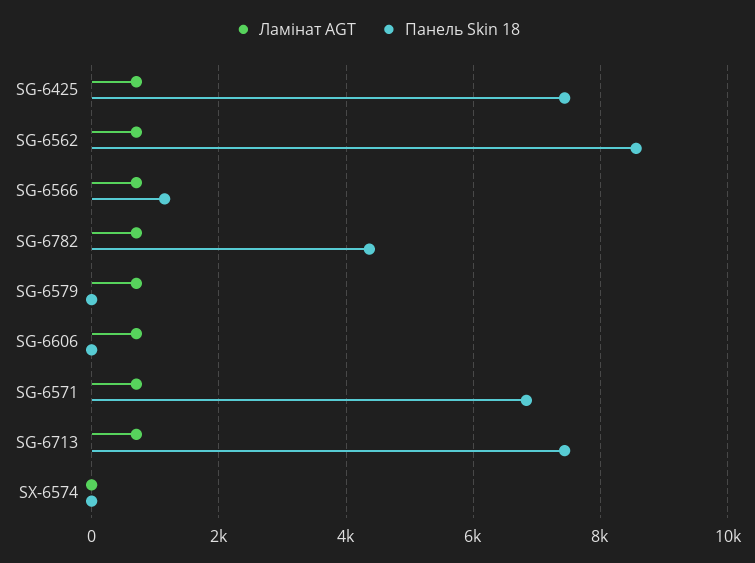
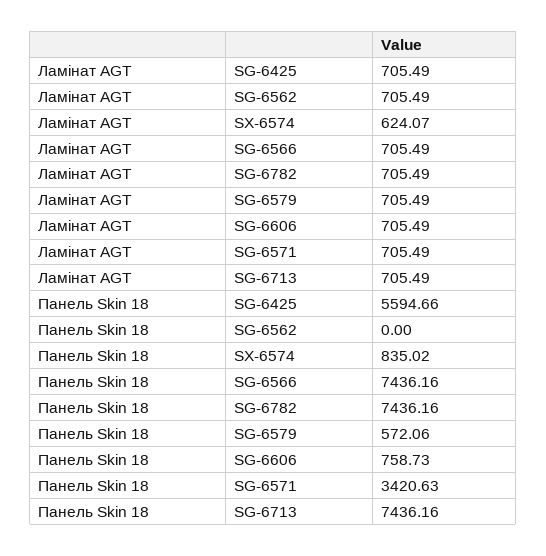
Панель Skin 18, SG-6425: 7400 -> 5594.66
Панель Skin 18, SG-6562: 8600 -> 0
Панель Skin 18, SG-6566: 1200 -> 7436.16
Панель Skin 18, SG-6782: 4400 -> 7436.16
Панель Skin 18, SG-6579: 0 -> 572.06
Панель Skin 18, SG-6606: 0 -> 758.73
Панель Skin 18, SG-6571: 6800 -> 3420.63
Ламінат AGT, SX-6574: 0 -> 624.07
Панель Skin 18, SX-6574: 0 -> 835.02

